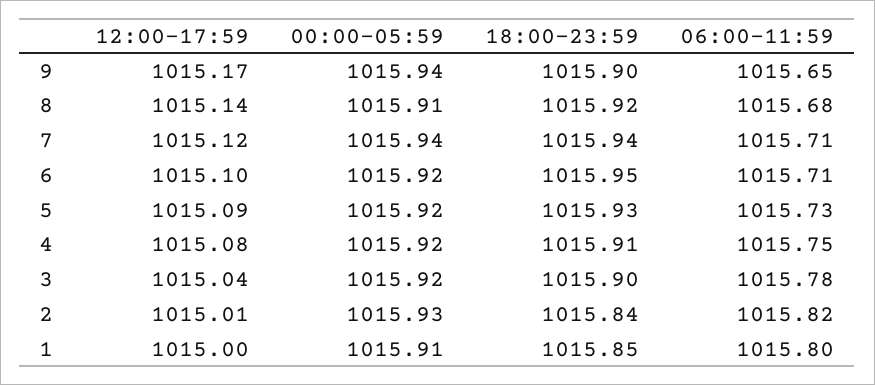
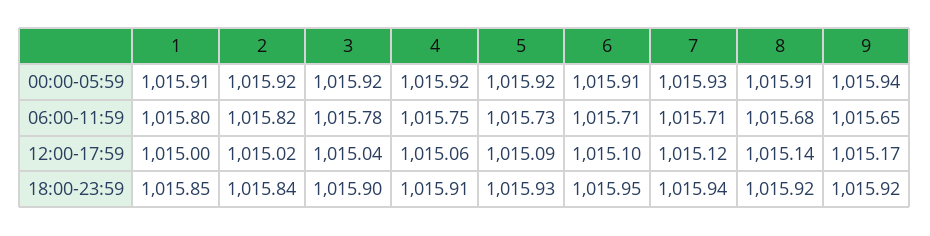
18:00-23:59, 9: 1015.9 -> 1015.92
00:00-05:59, 7: 1015.94 -> 1015.93
00:00-05:59, 6: 1015.92 -> 1015.91
12:00-17:59, 4: 1015.08 -> 1015.06
12:00-17:59, 2: 1015.01 -> 1015.02
00:00-05:59, 2: 1015.93 -> 1015.92

